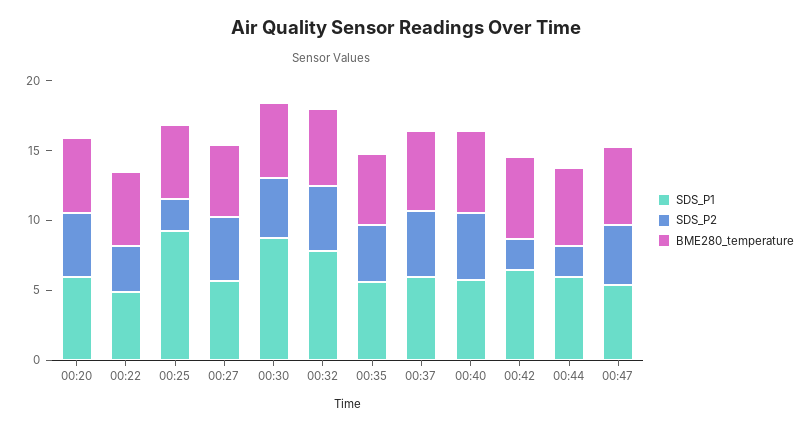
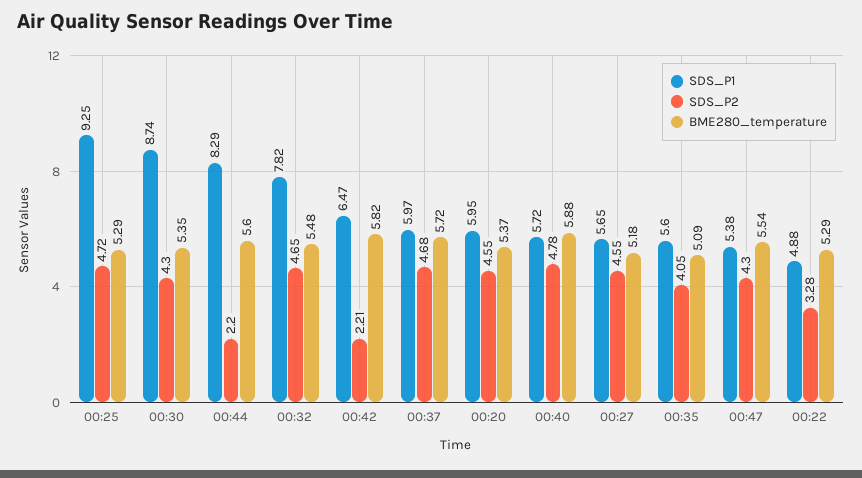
SDS_P2, 00:25: 2 -> 4.72
SDS_P1, 00:44: 6 -> 8.29

